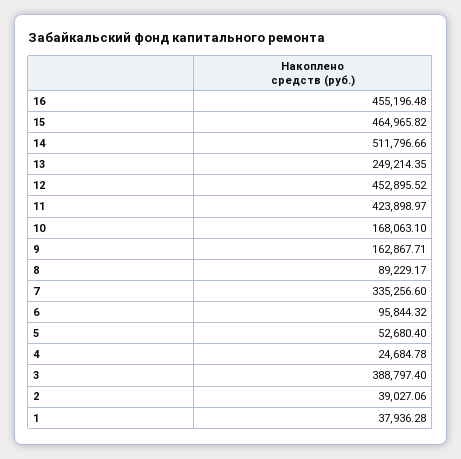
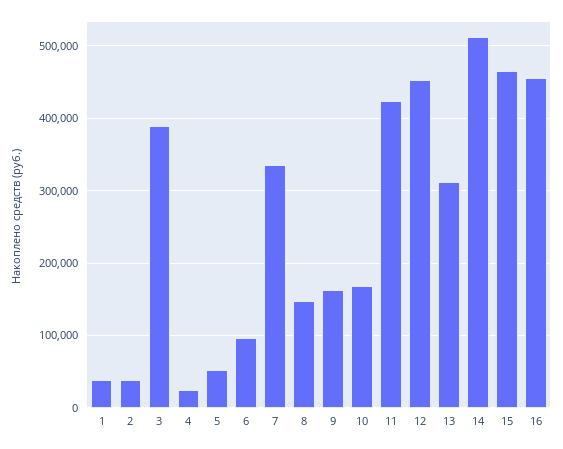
13: 249214.35 -> 310000
8: 89229.17 -> 150000

